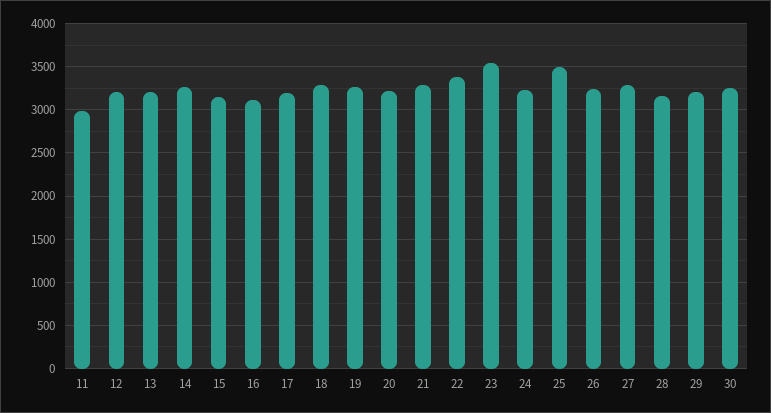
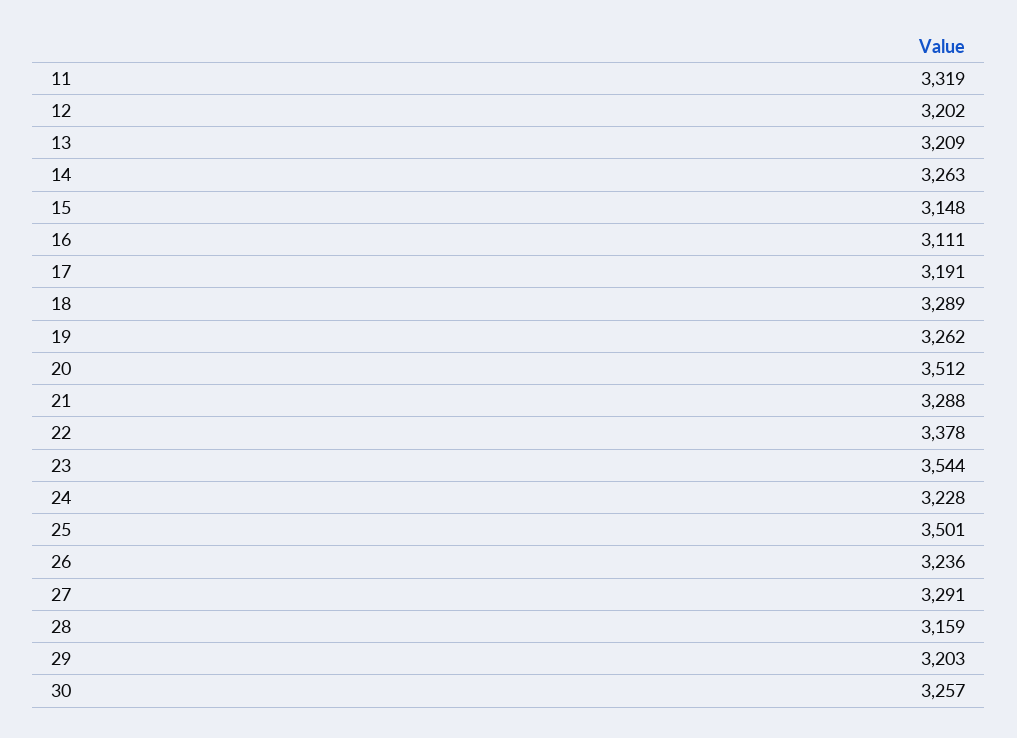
11: 3000 -> 3319
20: 3200 -> 3512

